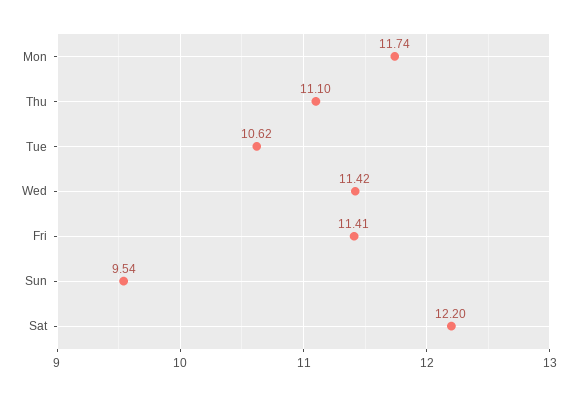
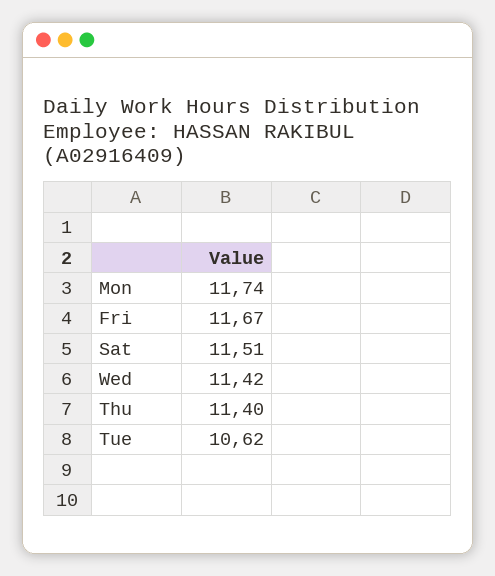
Thu: 11.1 -> 11.4
Fri: 11.41 -> 11.67
Sun: 9.54 -> none
Sat: 12.2 -> 11.51

